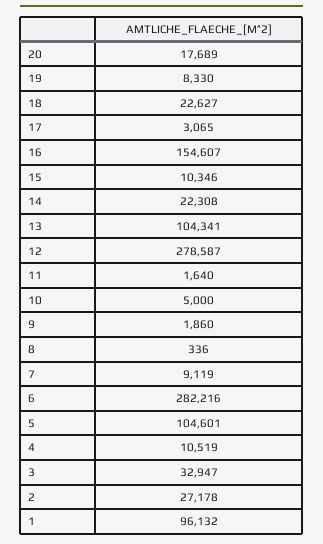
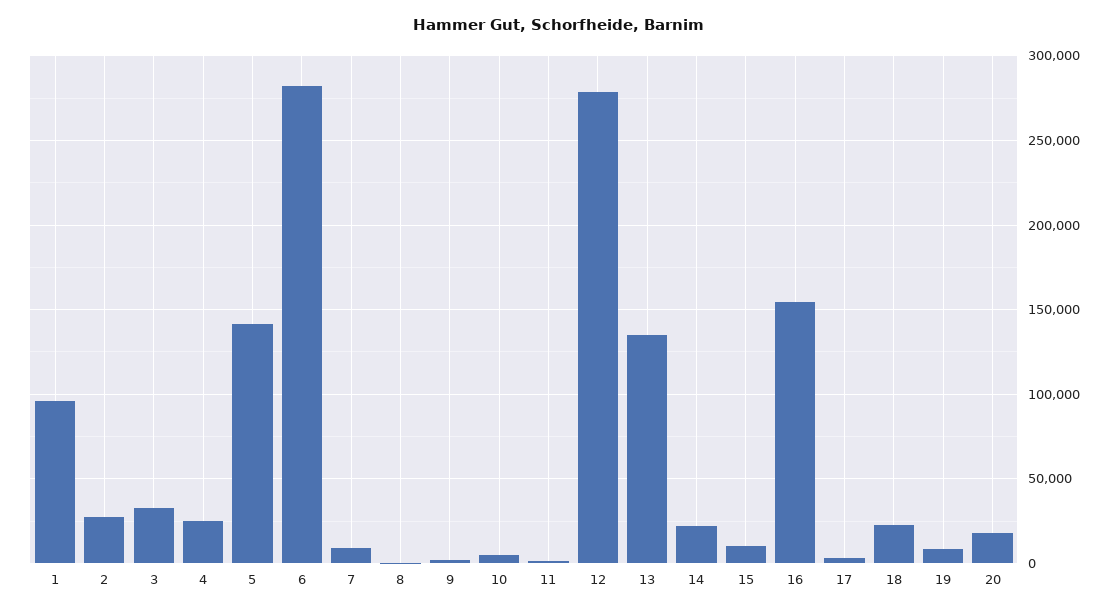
13: 104341 -> 135000
5: 104601 -> 140000
4: 10519 -> 25000

